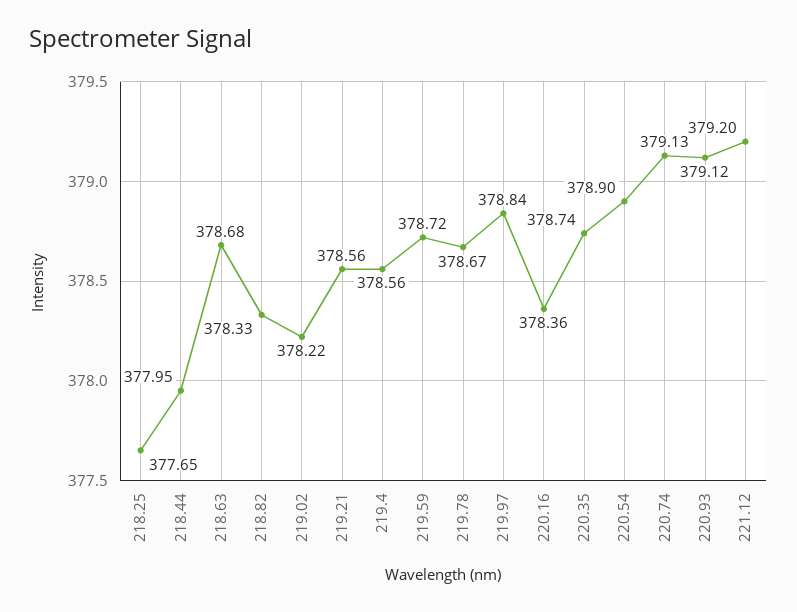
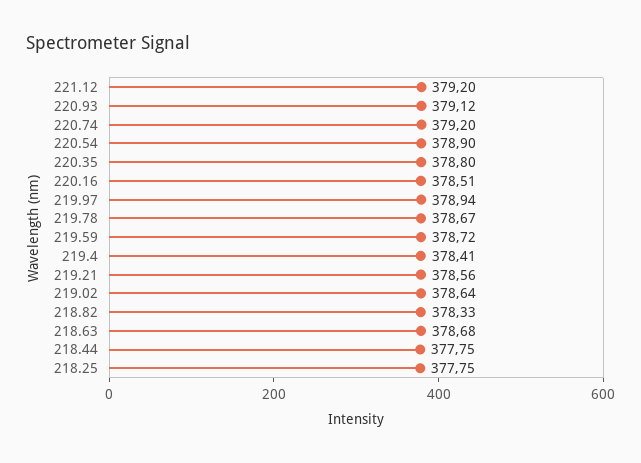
218.25: 377.65 -> 377.75
218.44: 377.95 -> 377.75
219.02: 378.22 -> 378.64
219.4: 378.56 -> 378.41
219.97: 378.84 -> 378.94
220.16: 378.36 -> 378.51
220.35: 378.74 -> 378.8
220.74: 379.13 -> 379.2

